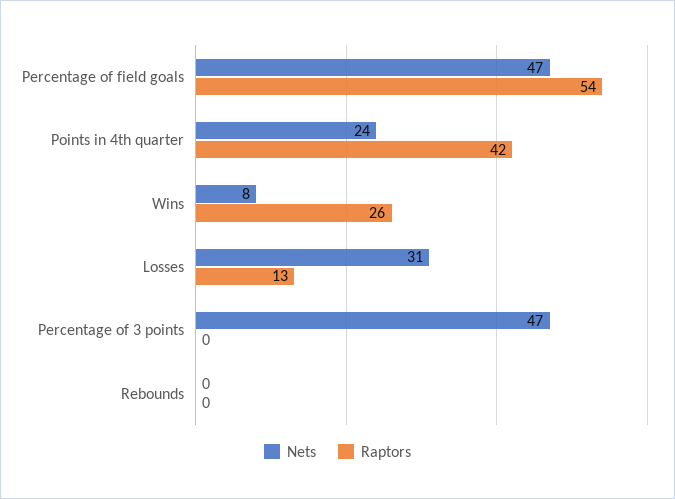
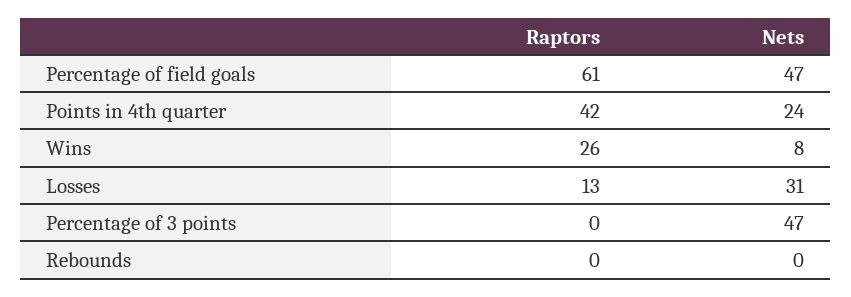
Raptors, Percentage of field goals: 54 -> 61

